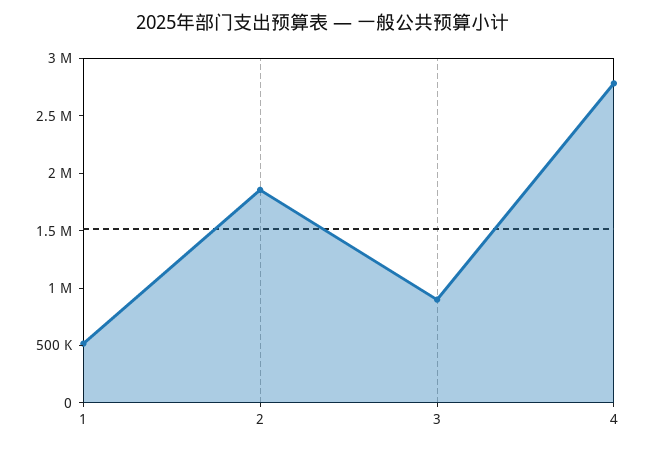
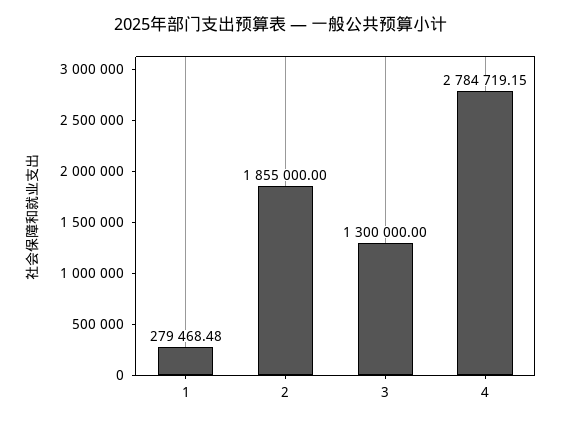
1: 500000 -> 279468.48
3: 900000 -> 1300000

